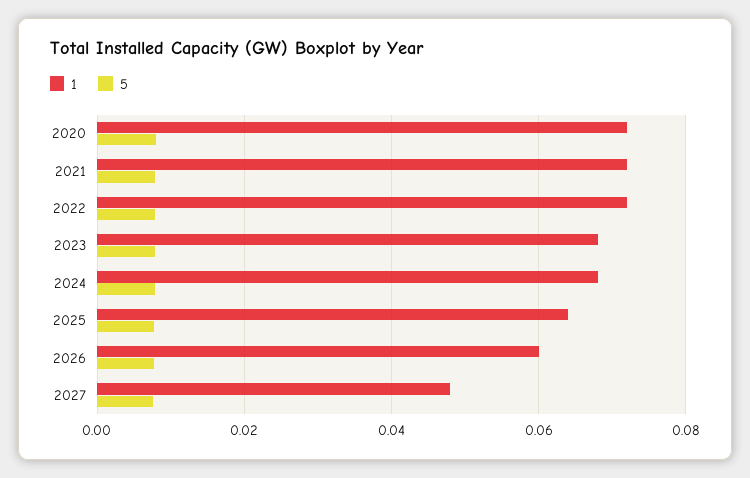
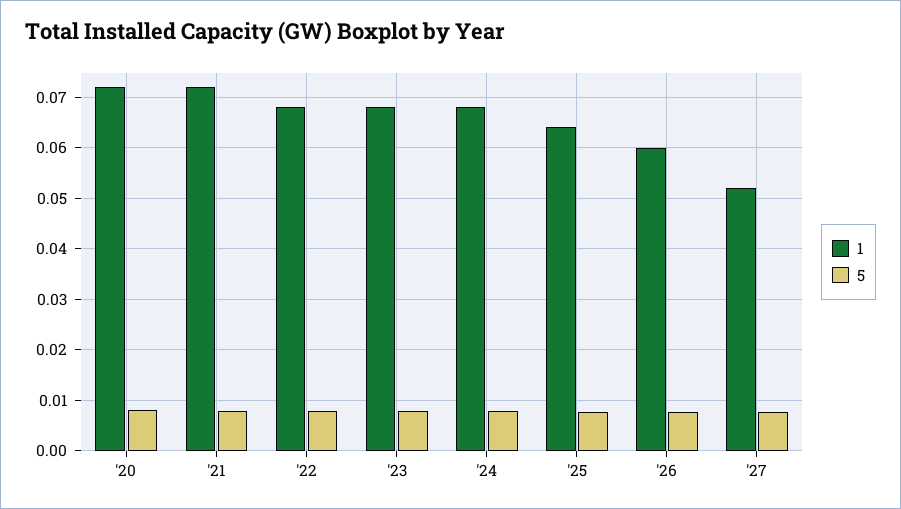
1, 2022: 0.072 -> 0.068
1, 2027: 0.048 -> 0.052

